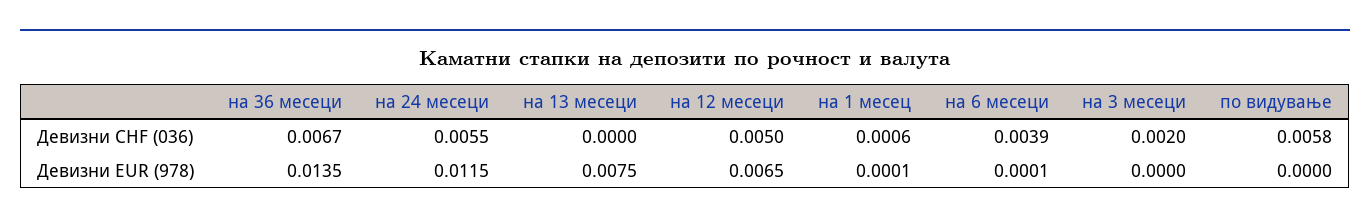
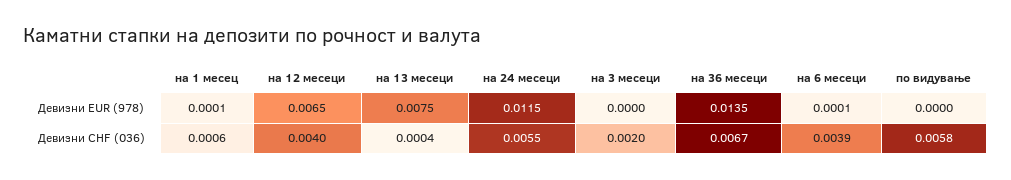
на 13 месеци, Девизни CHF (036): 0 -> 0.0004
на 12 месеци, Девизни CHF (036): 0.005 -> 0.004

